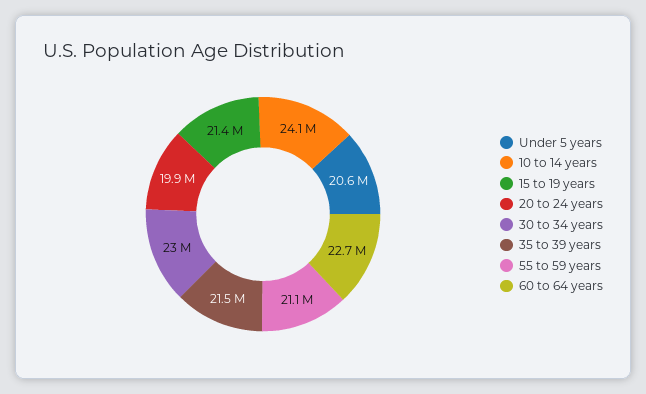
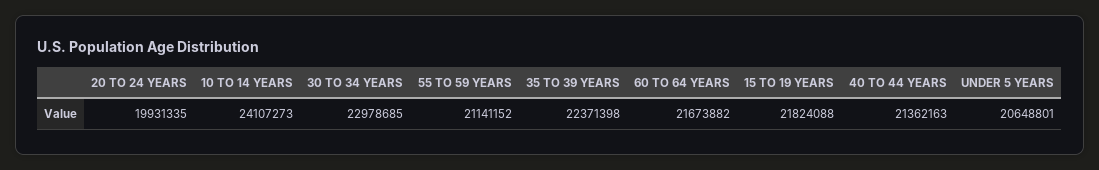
15 to 19 years: 21400000 -> 21824088
35 to 39 years: 21500000 -> 22371398
60 to 64 years: 22700000 -> 21673882
40 TO 44 YEARS: none -> 21362163

